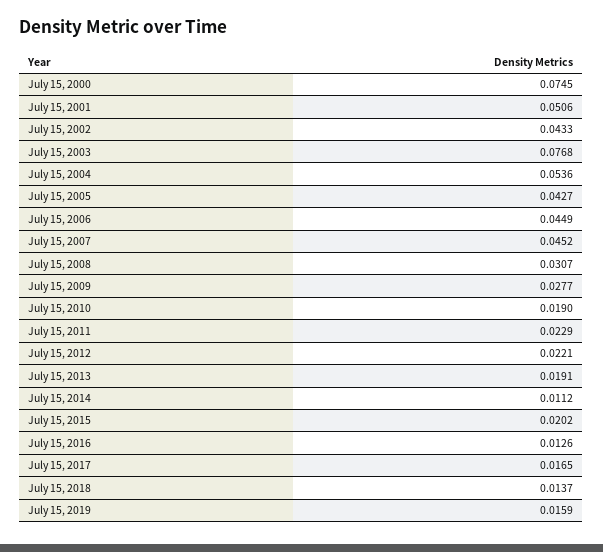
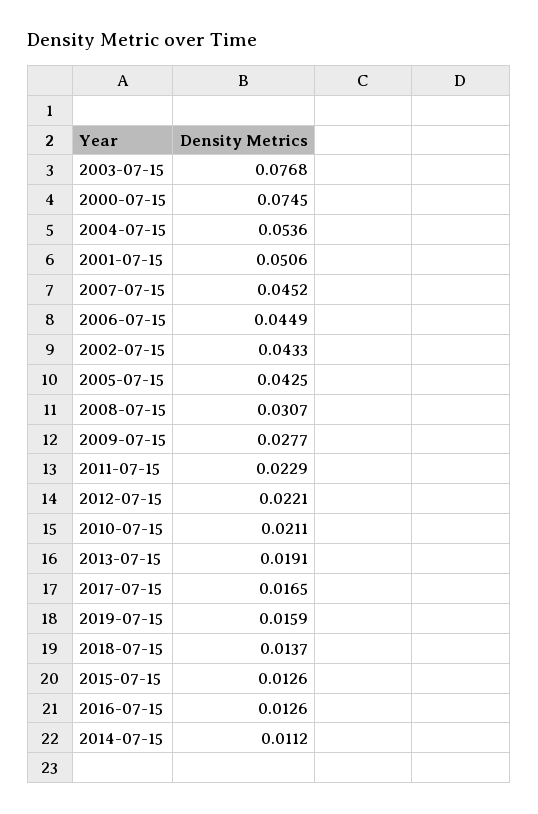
July 15, 2005: 0.0427 -> 0.0425
July 15, 2010: 0.019 -> 0.0211
July 15, 2015: 0.0202 -> 0.0126

